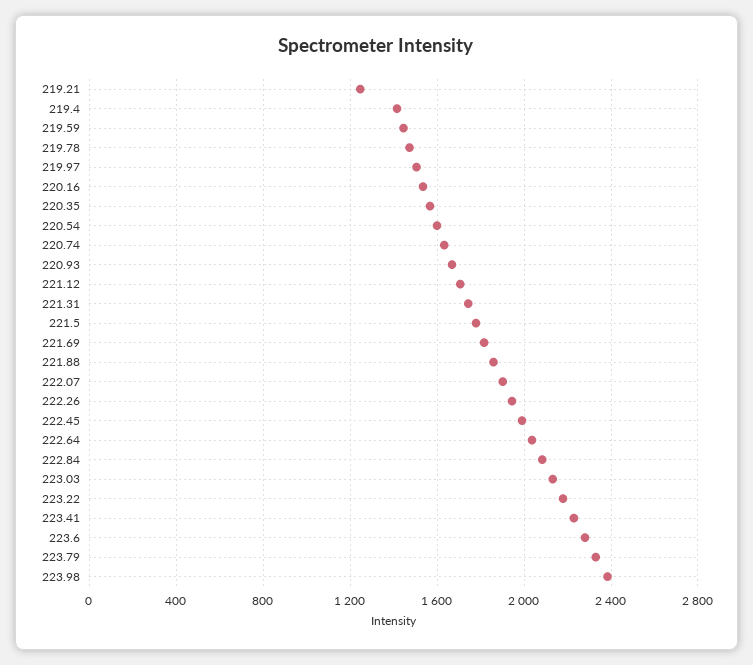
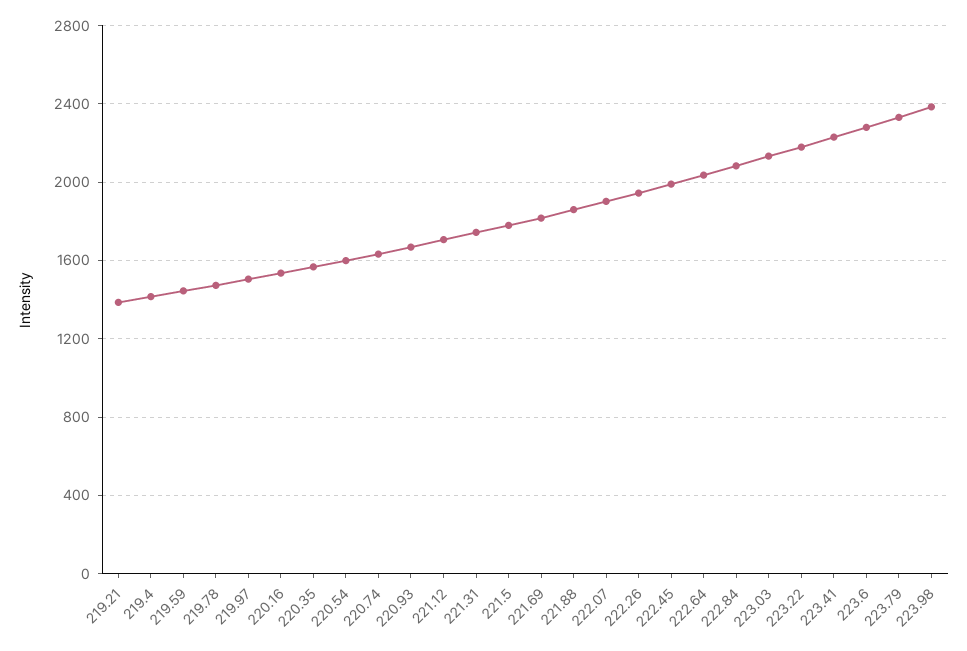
219.21: 1250 -> 1400

